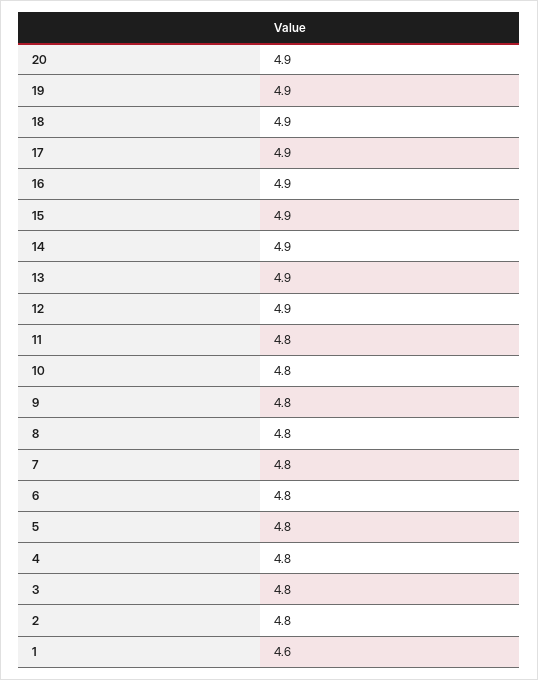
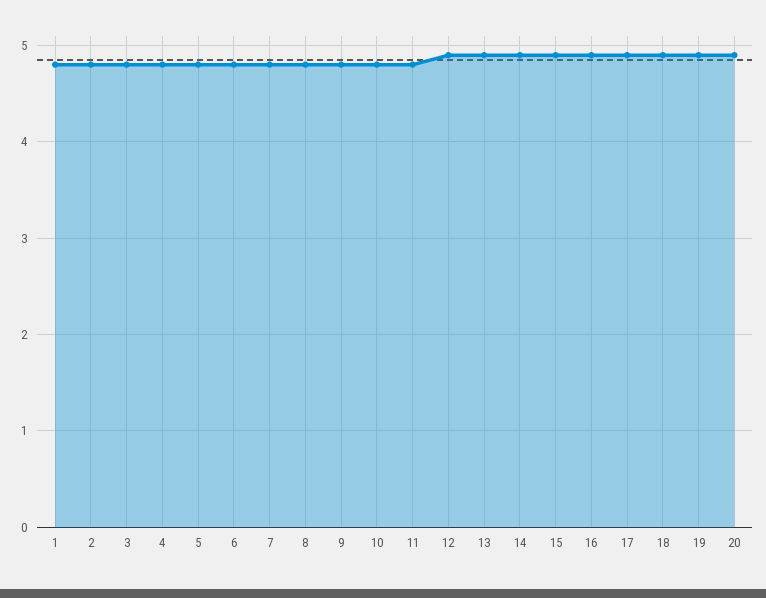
1: 4.6 -> 4.8

